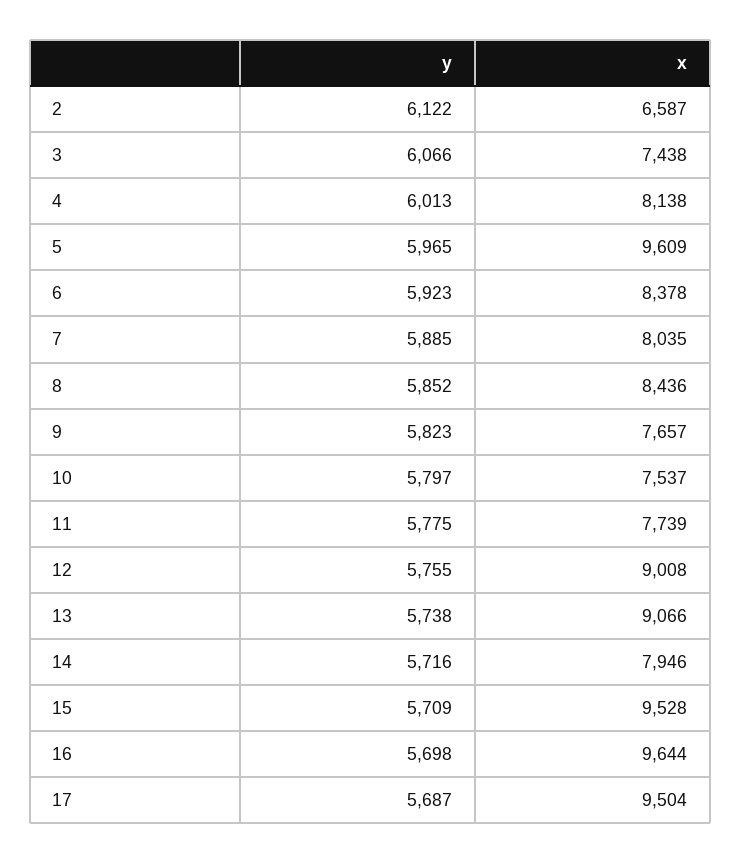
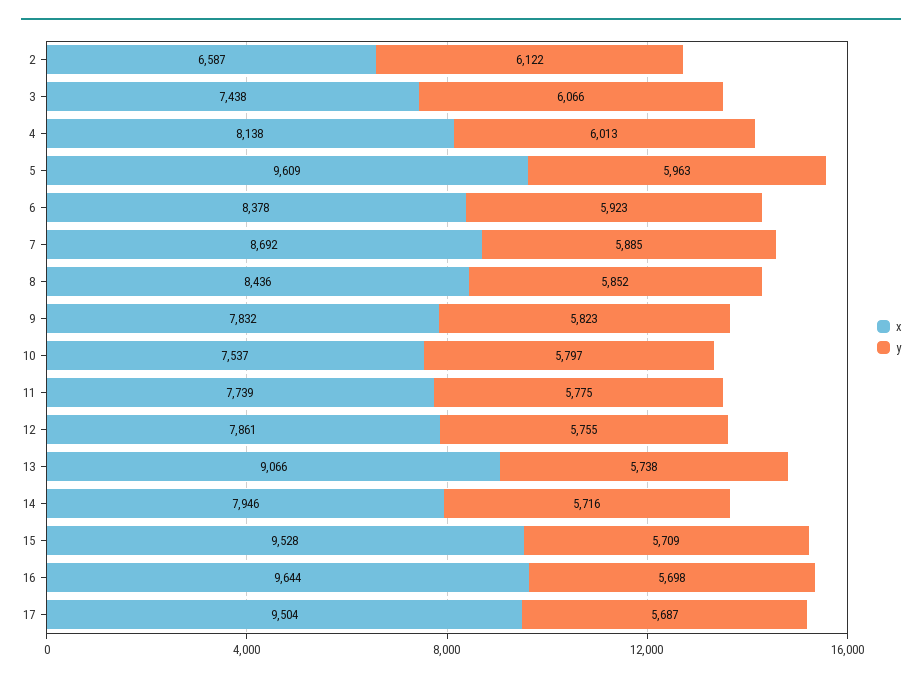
y, 5: 5965 -> 5963
x, 7: 8035 -> 8692
x, 9: 7657 -> 7832
x, 12: 9008 -> 7861

